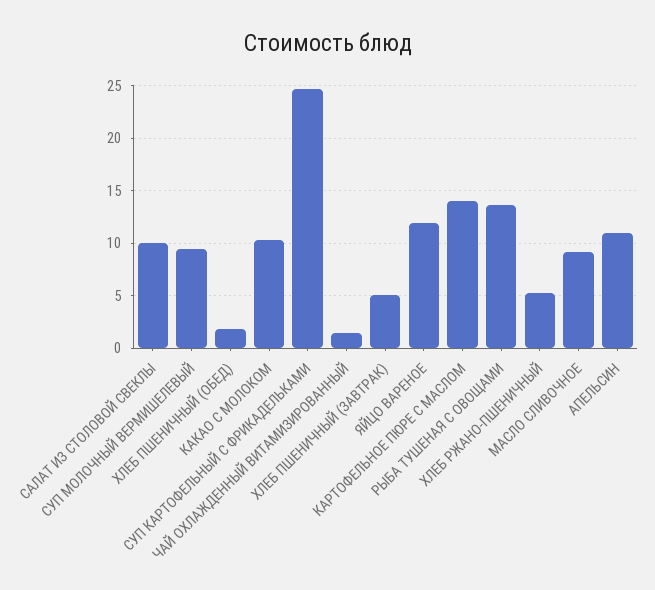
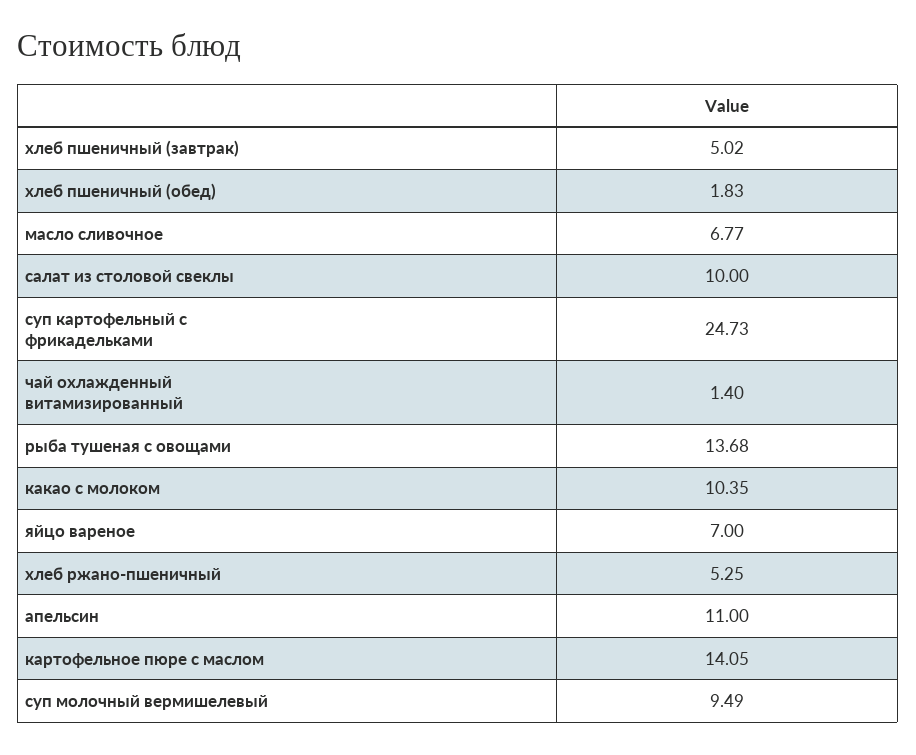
ЯЙЦО ВАРЕНОЕ: 12 -> 7
МАСЛО СЛИВОЧНОЕ: 9 -> 6.77

